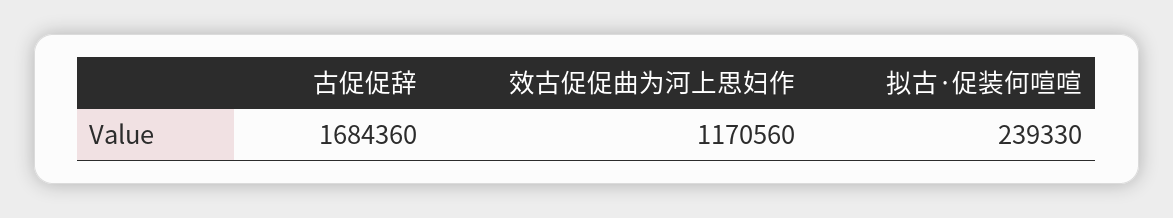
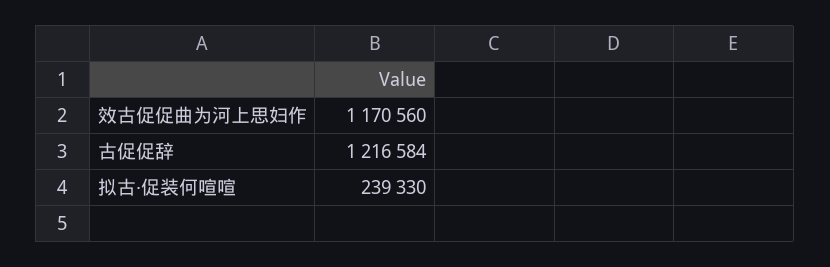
古促促辞: 1684360 -> 1216584

